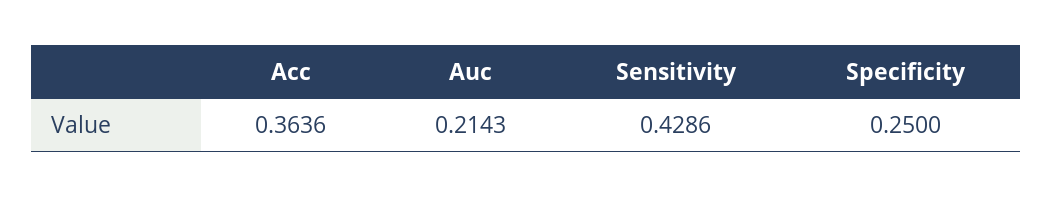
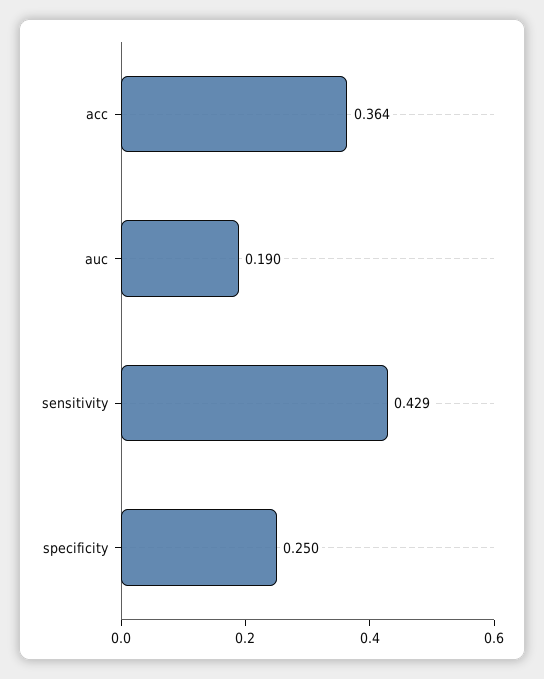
Auc: 0.2143 -> 0.19

